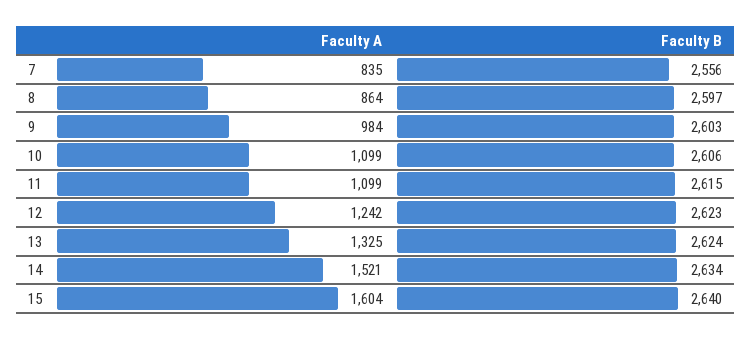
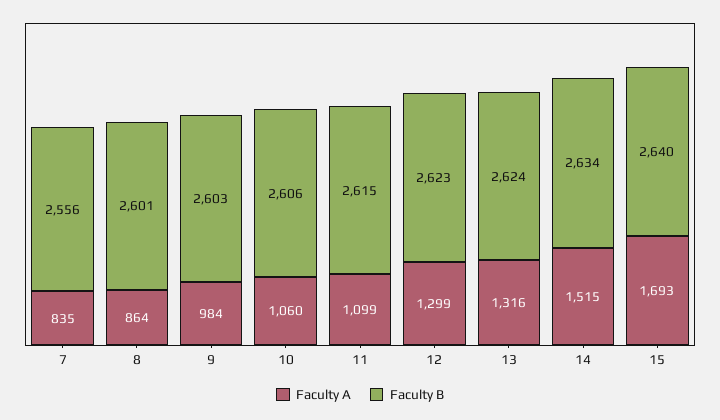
Faculty B, 8: 2597 -> 2601
Faculty A, 10: 1099 -> 1060
Faculty A, 12: 1242 -> 1299
Faculty A, 13: 1325 -> 1316
Faculty A, 14: 1521 -> 1515
Faculty A, 15: 1604 -> 1693

